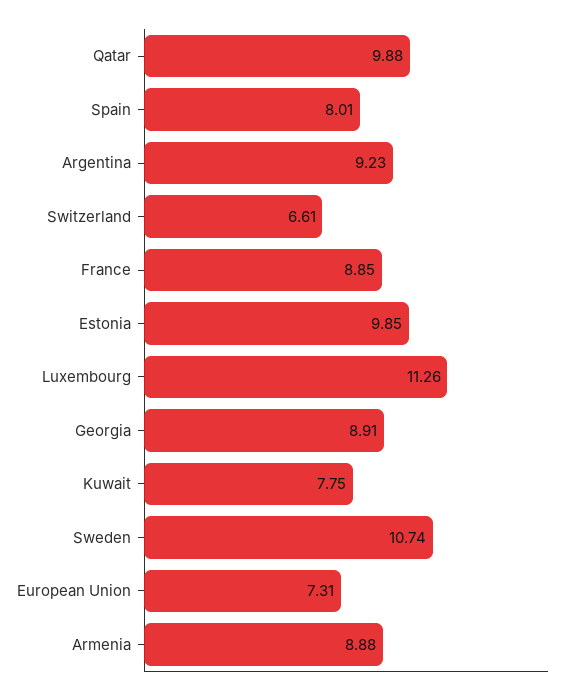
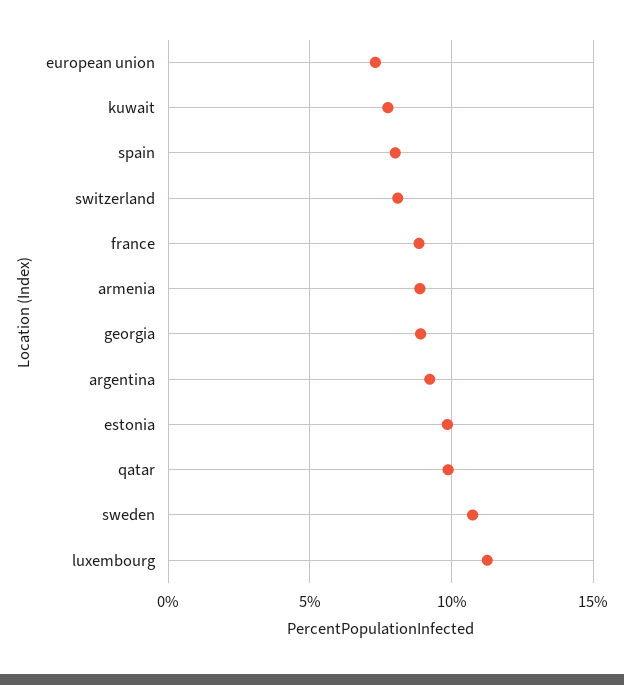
Switzerland: 6.61 -> 8

